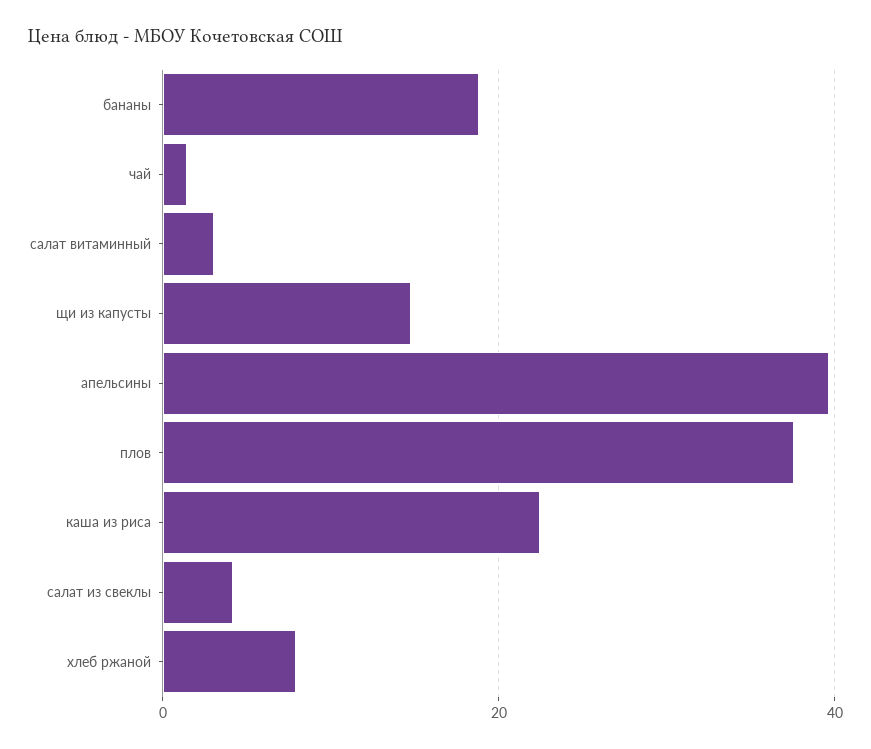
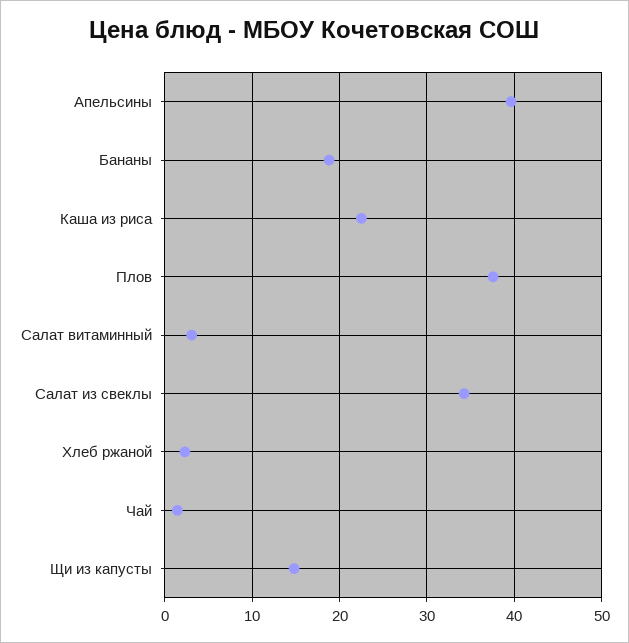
салат из свеклы: 4 -> 34
хлеб ржаной: 8 -> 2

